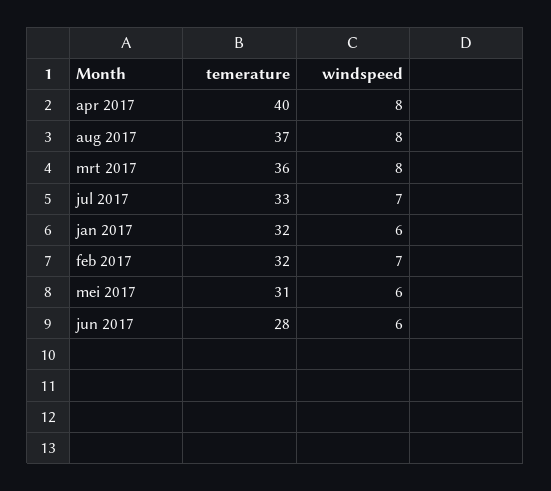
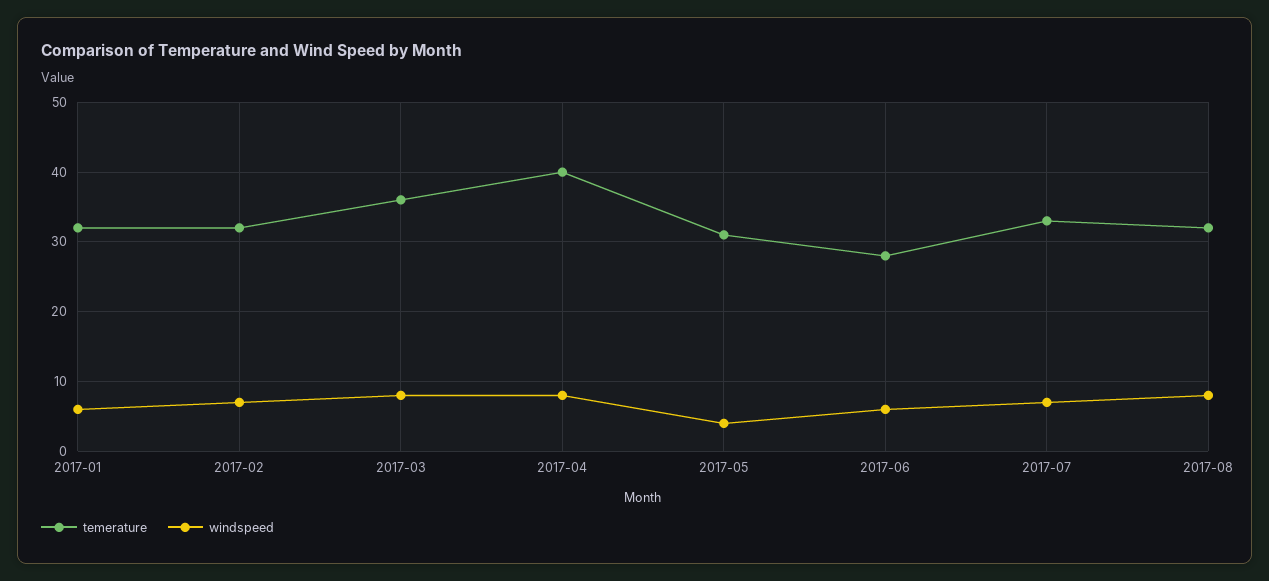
temerature, aug 2017: 37 -> 32
windspeed, mei 2017: 6 -> 4

